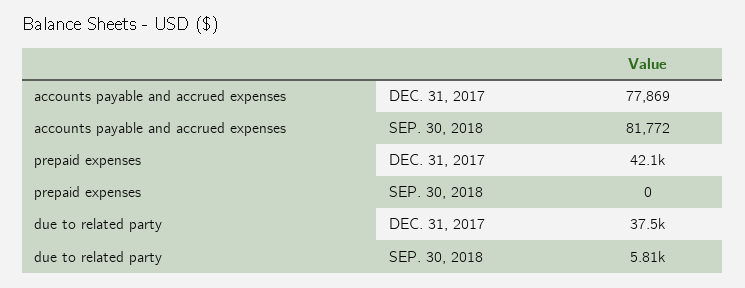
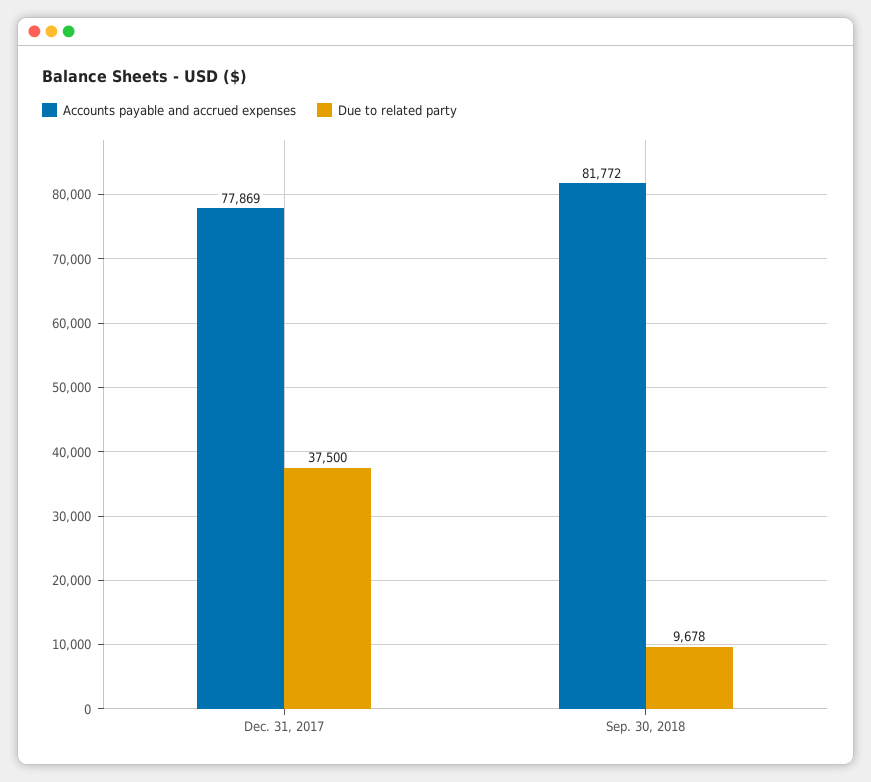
prepaid expenses, DEC. 31, 2017: 42100 -> none
prepaid expenses, SEP. 30, 2018: 0 -> none
due to related party, SEP. 30, 2018: 5810 -> 9678

